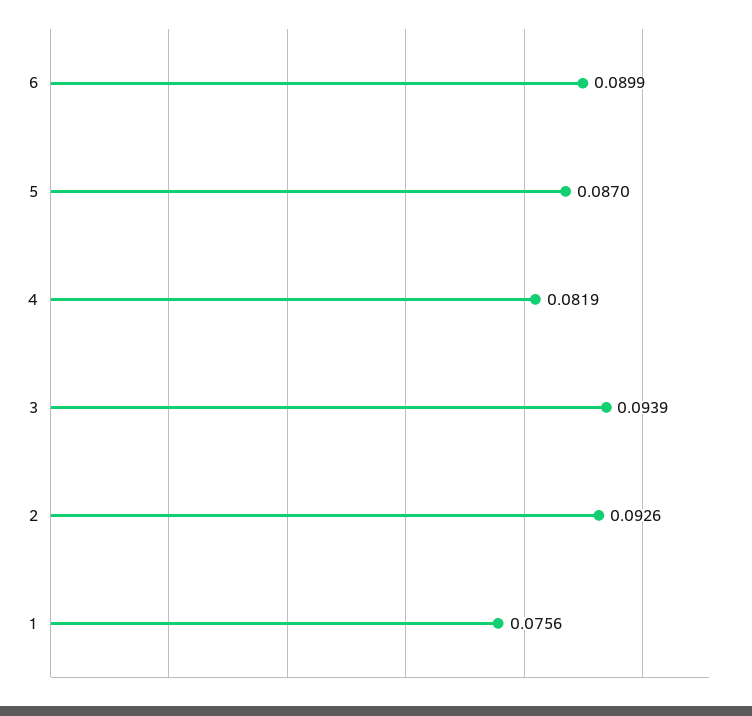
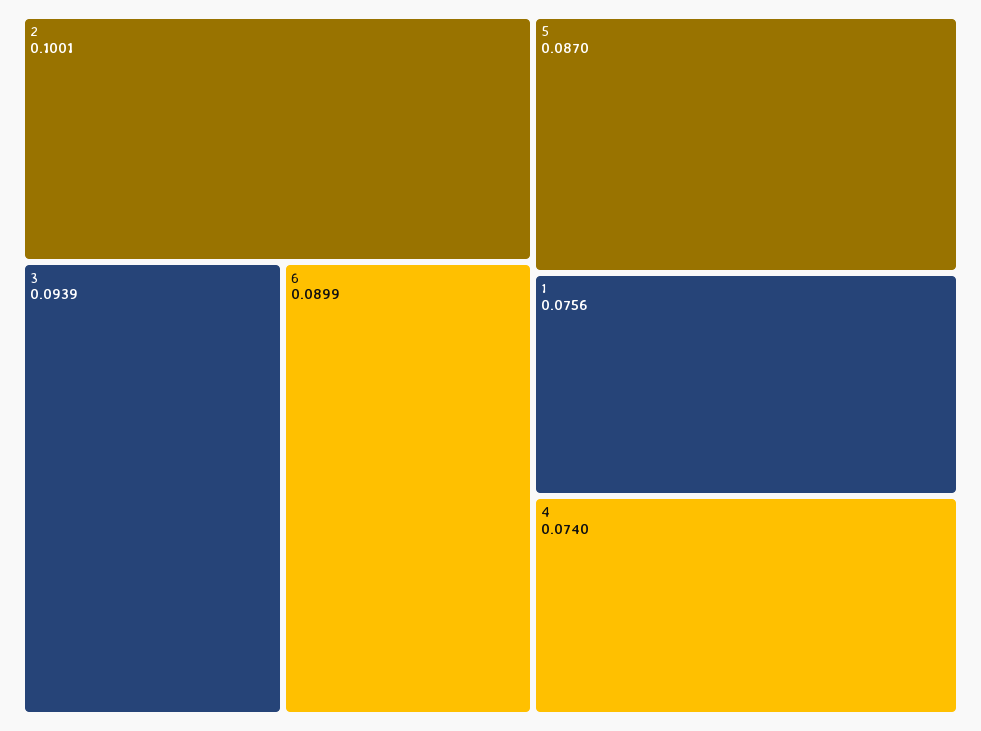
4: 0.0819 -> 0.074
2: 0.0926 -> 0.1001

